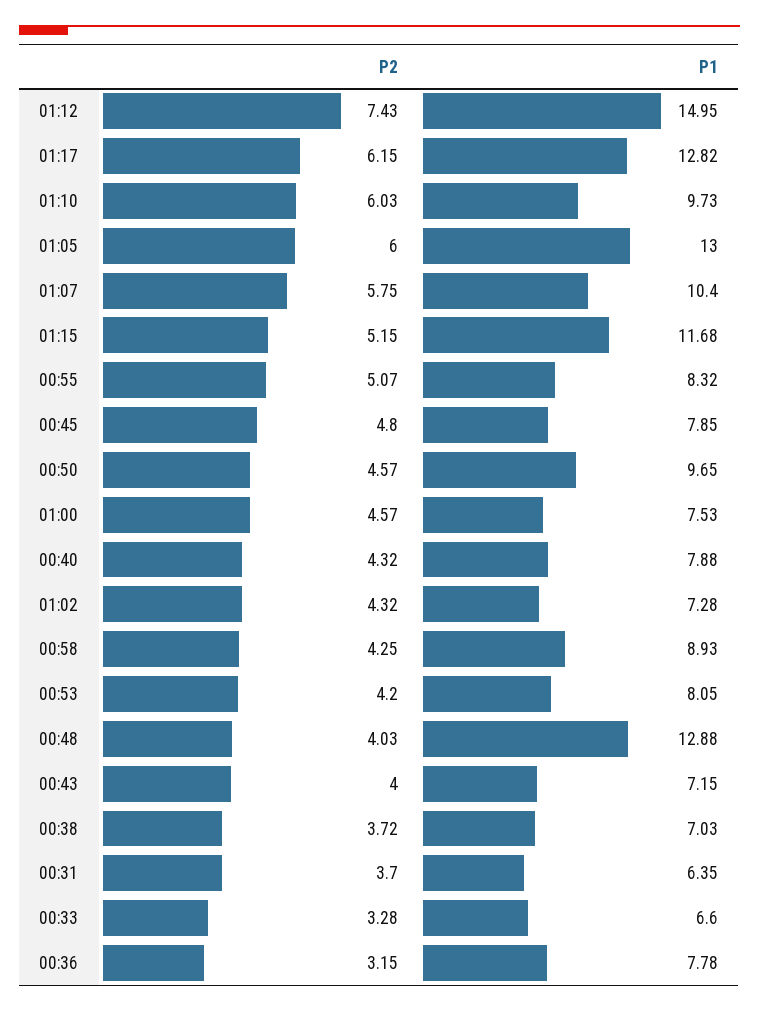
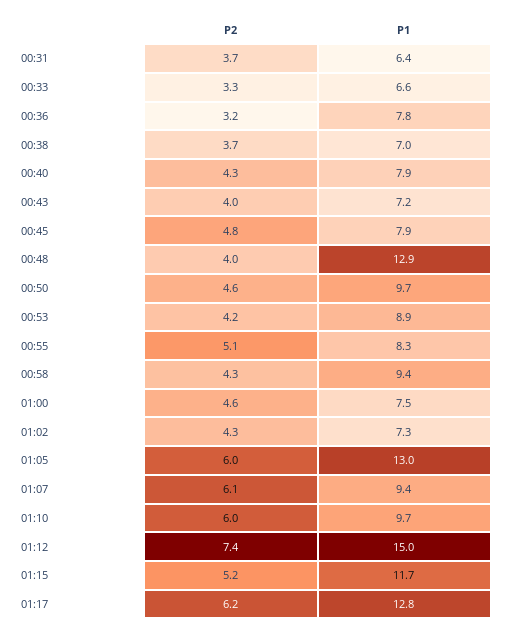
P2, 01:07: 5.75 -> 6.1
P1, 01:07: 10.4 -> 9.4
P1, 00:58: 8.93 -> 9.4
P1, 00:53: 8.05 -> 8.9

